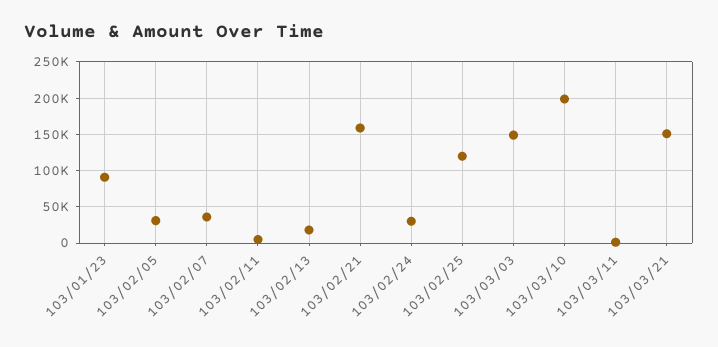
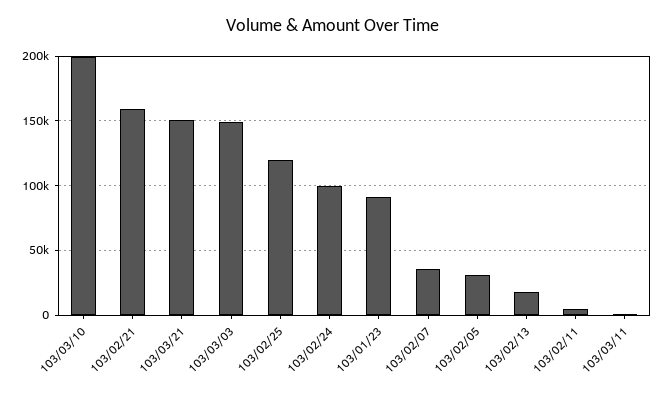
103/02/24: 30000 -> 100000

